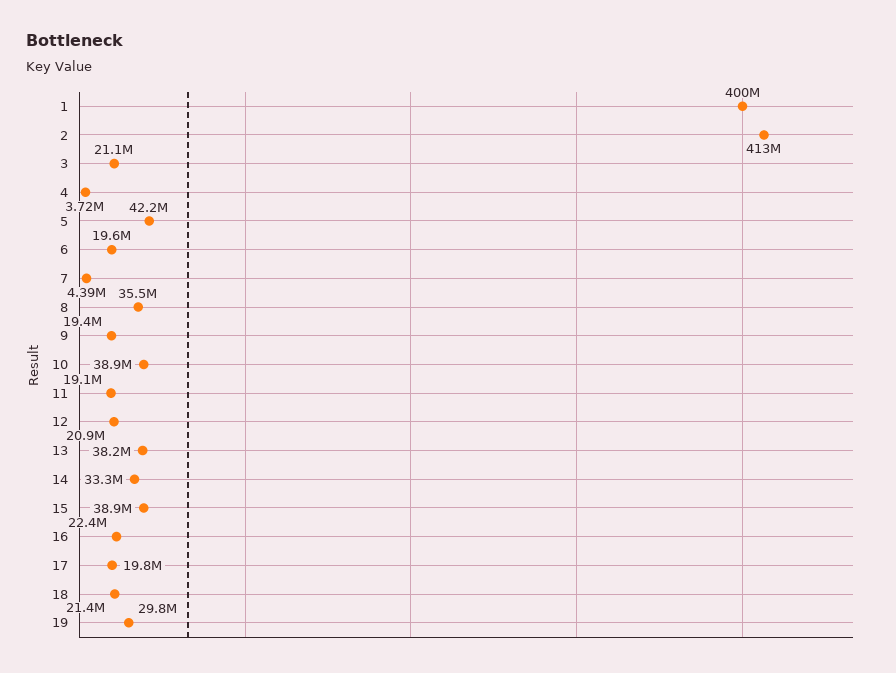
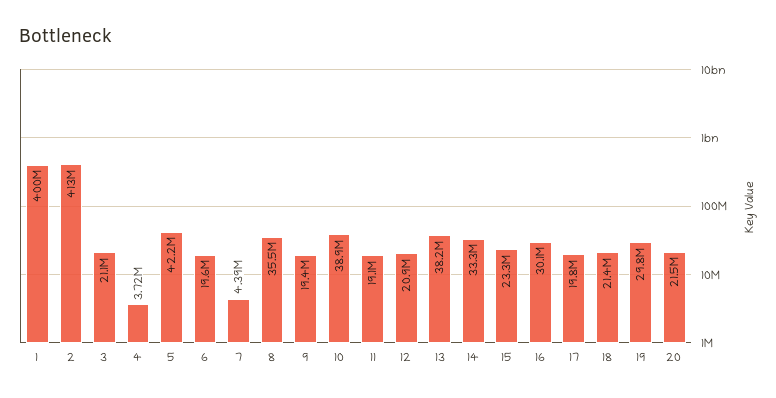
15: 38900000 -> 23300000
16: 22400000 -> 30100000
20: none -> 21500000

